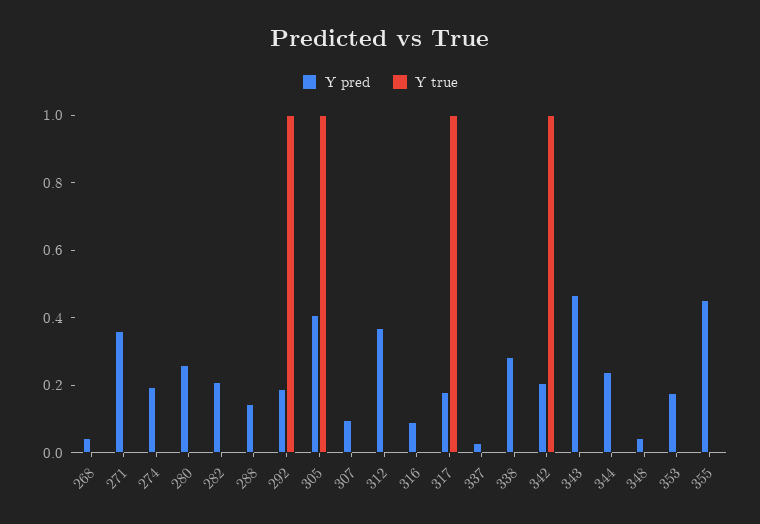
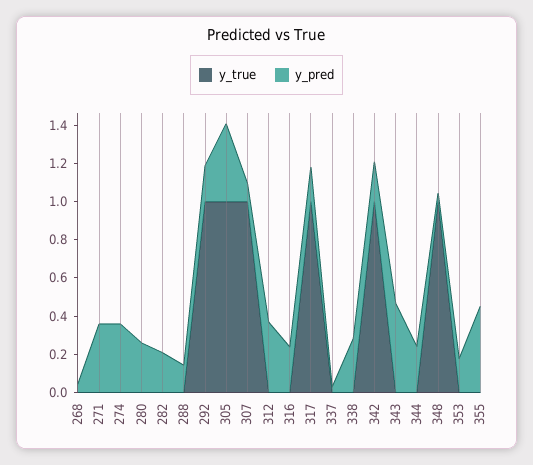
Y pred, 274: 0.2 -> 0.35
Y true, 307: 0 -> 1
Y pred, 316: 0.1 -> 0.25
Y true, 348: 0 -> 1

